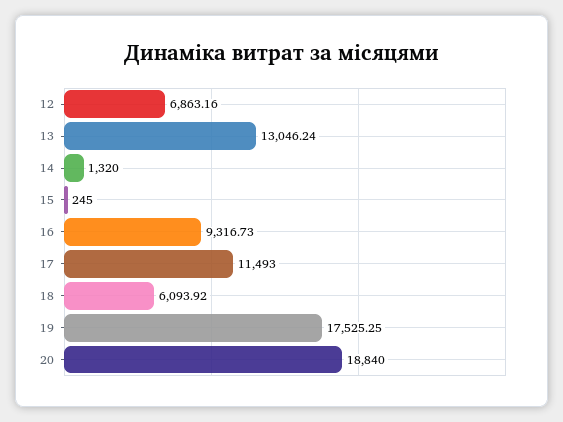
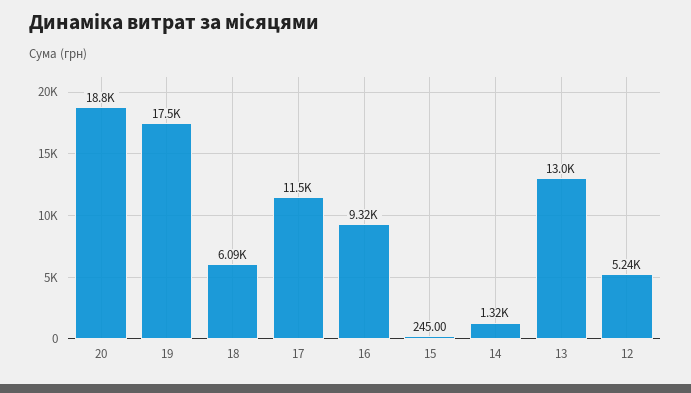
12: 6863.16 -> 5240

